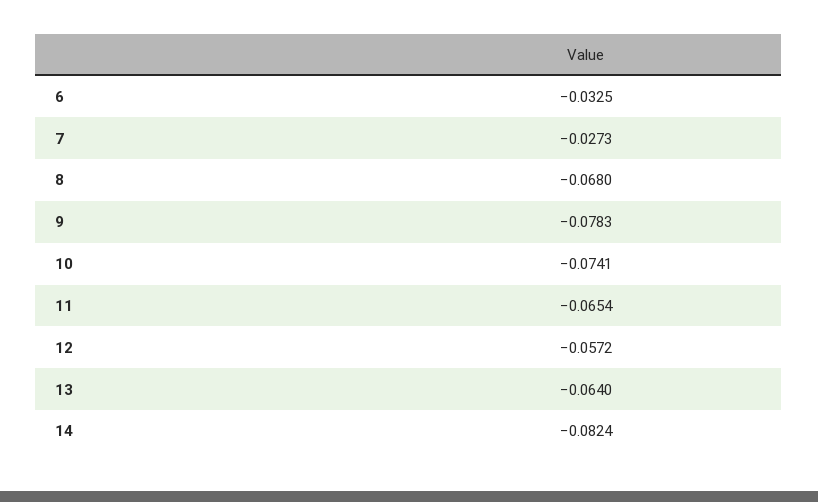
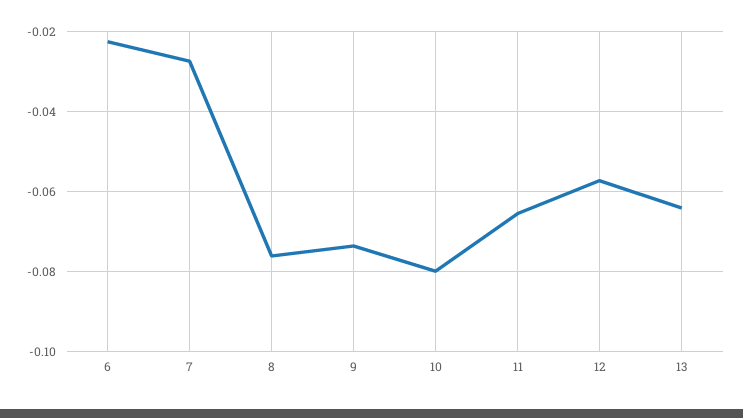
6: -0.0325 -> -0.022
8: -0.068 -> -0.076
9: -0.0783 -> -0.074
10: -0.0741 -> -0.08
14: -0.0824 -> none

